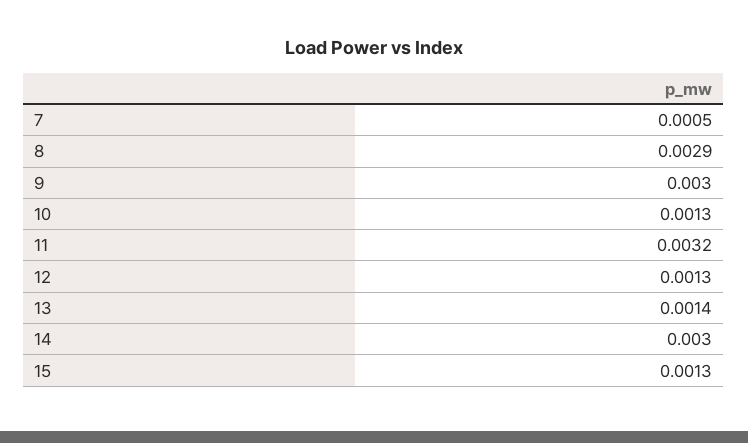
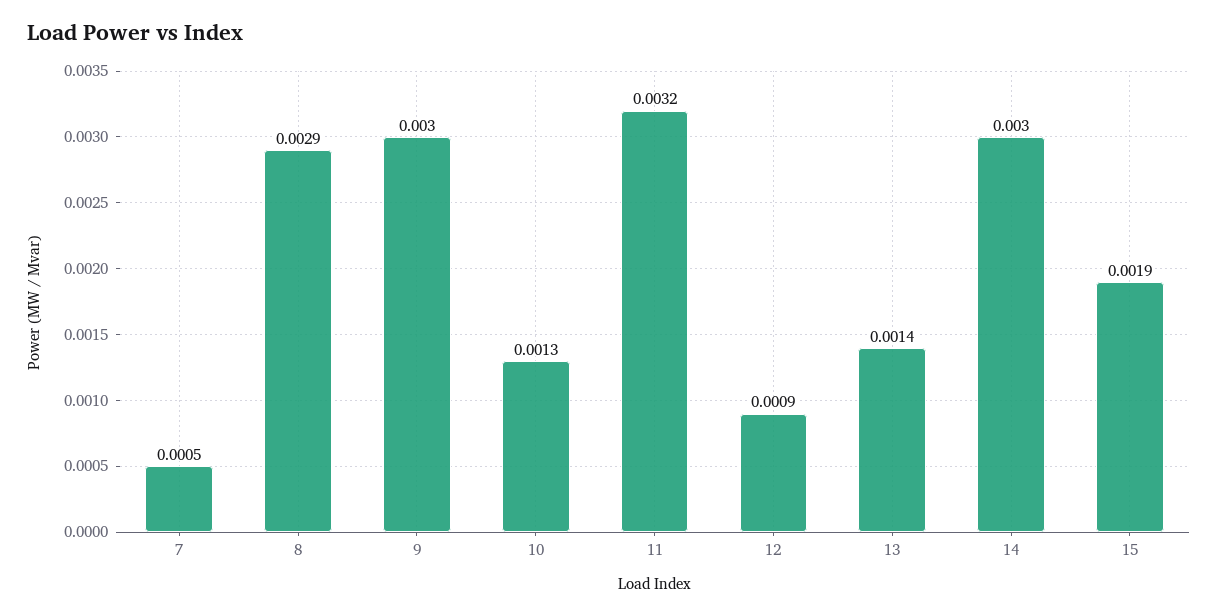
12: 0.0013 -> 0.0009
15: 0.0013 -> 0.0019

